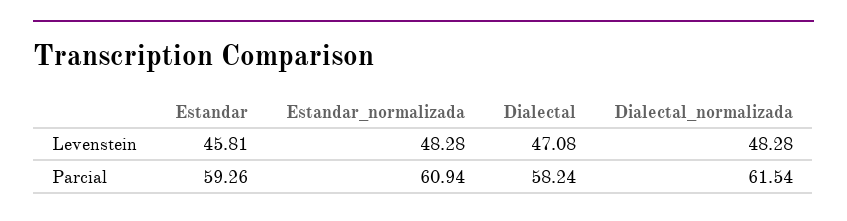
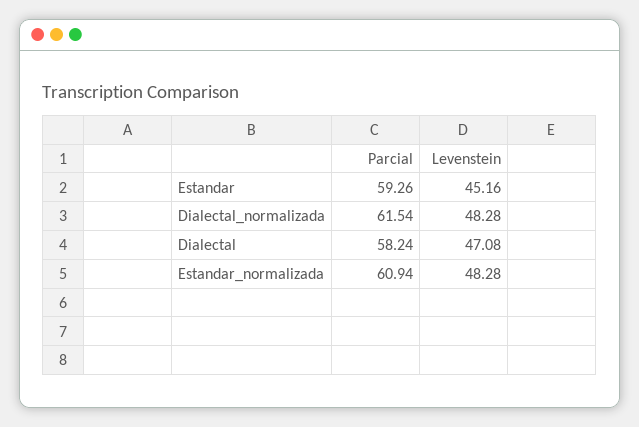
Estandar, Levenstein: 45.81 -> 45.16

